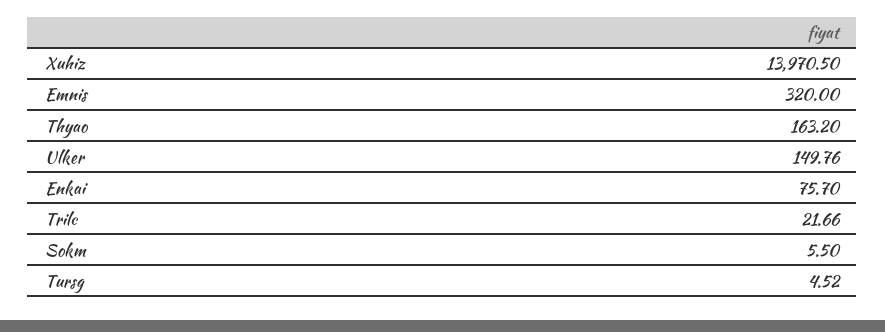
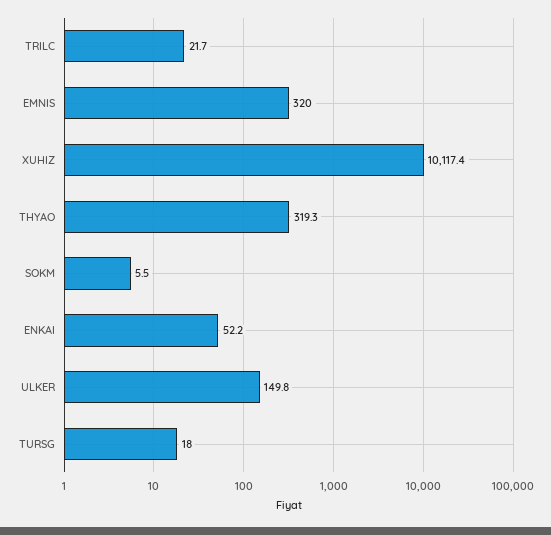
Xuhiz: 13970.5 -> 10117.4
Thyao: 163.2 -> 319.3
Enkai: 75.7 -> 52.2
Tursg: 4.52 -> 18

